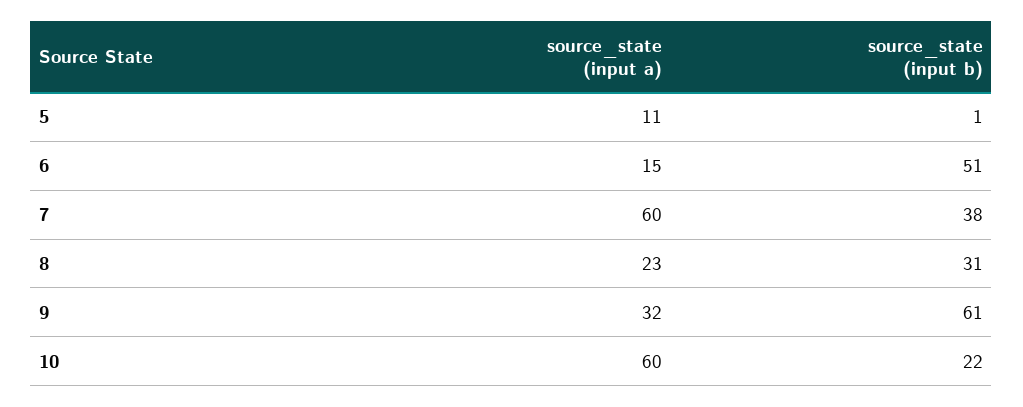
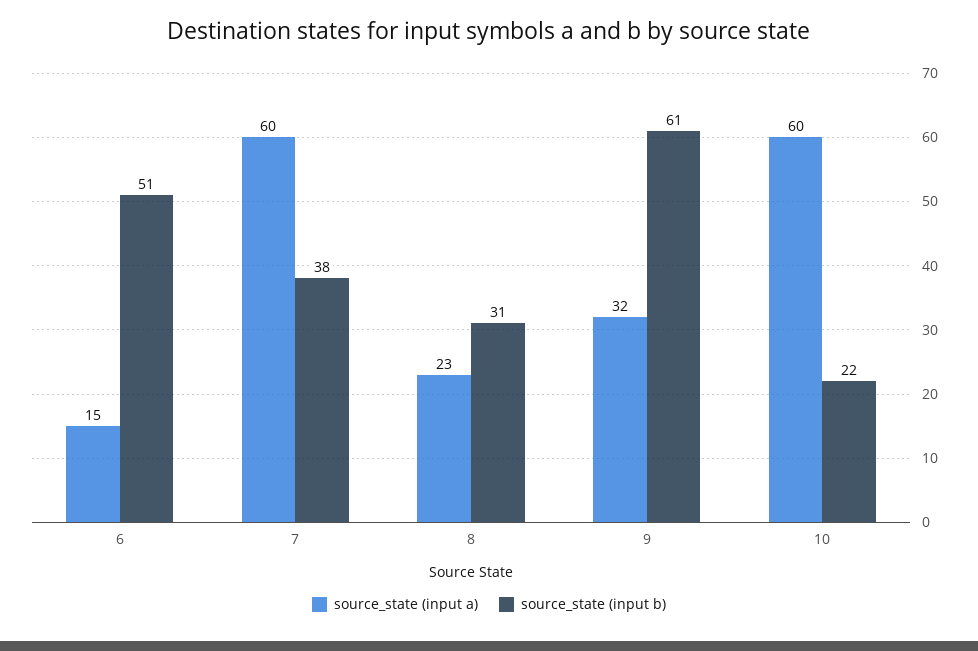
source_state (input a), 5: 11 -> none
source_state (input b), 5: 1 -> none

